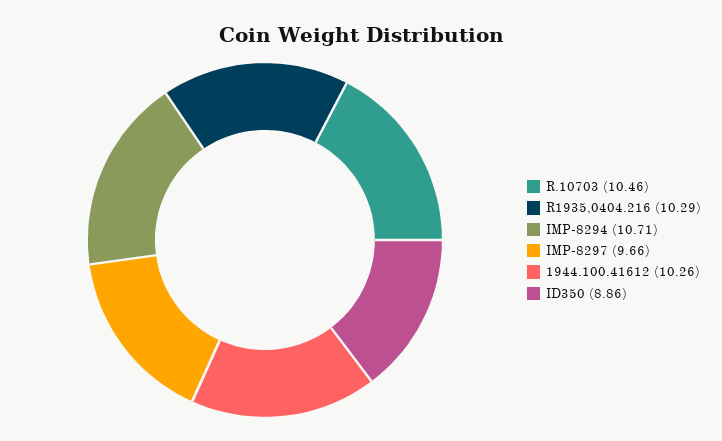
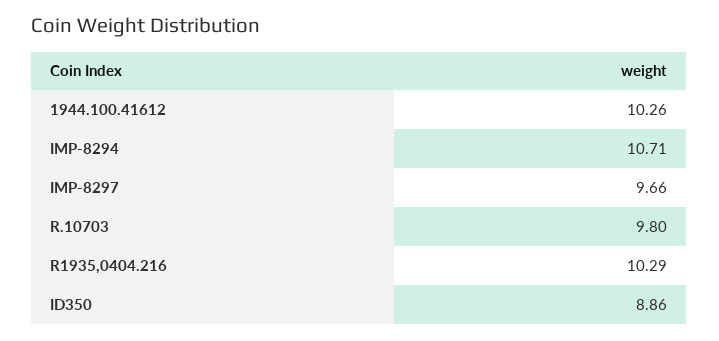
R.10703: 10.46 -> 9.8

